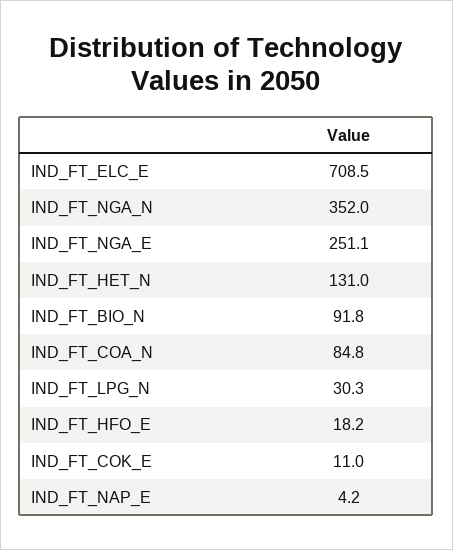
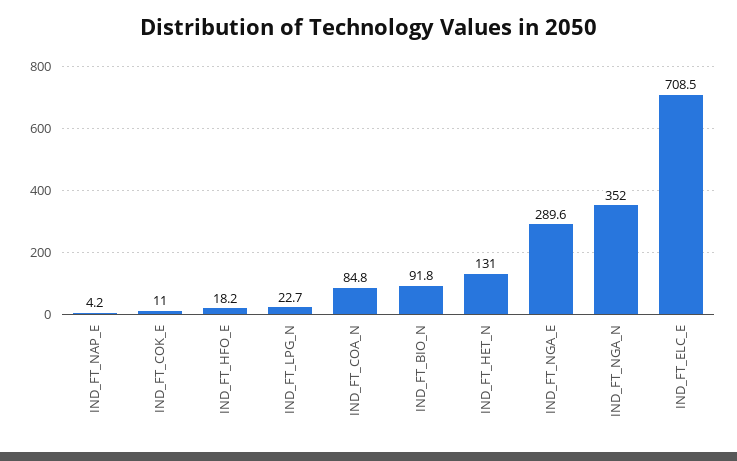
IND_FT_NGA_E: 251.1 -> 289.6
IND_FT_LPG_N: 30.3 -> 22.7

